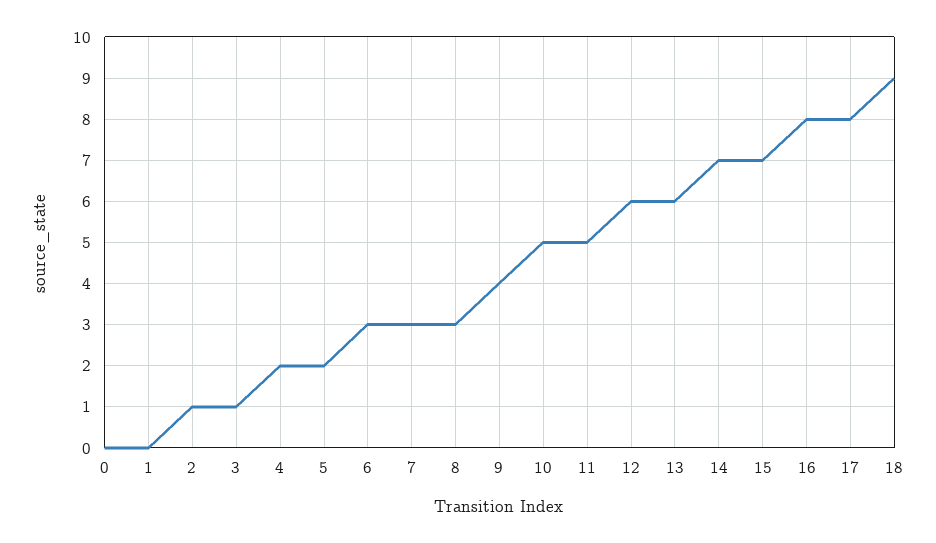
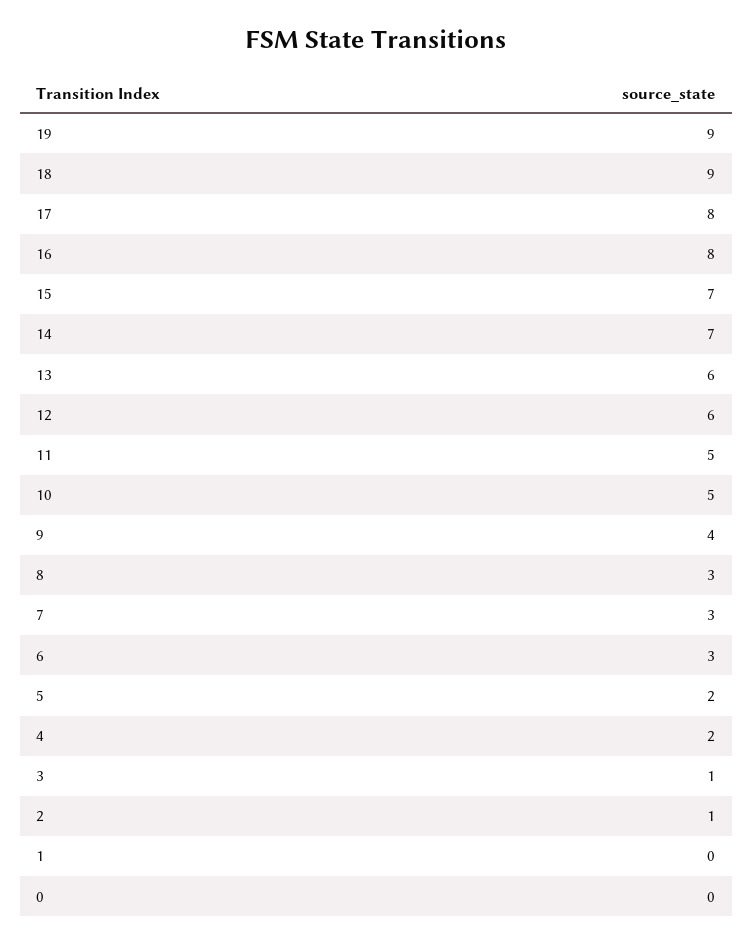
19: none -> 9

